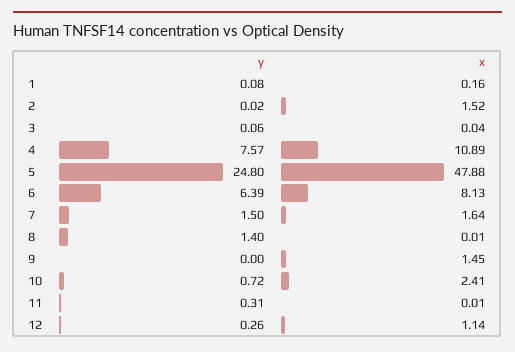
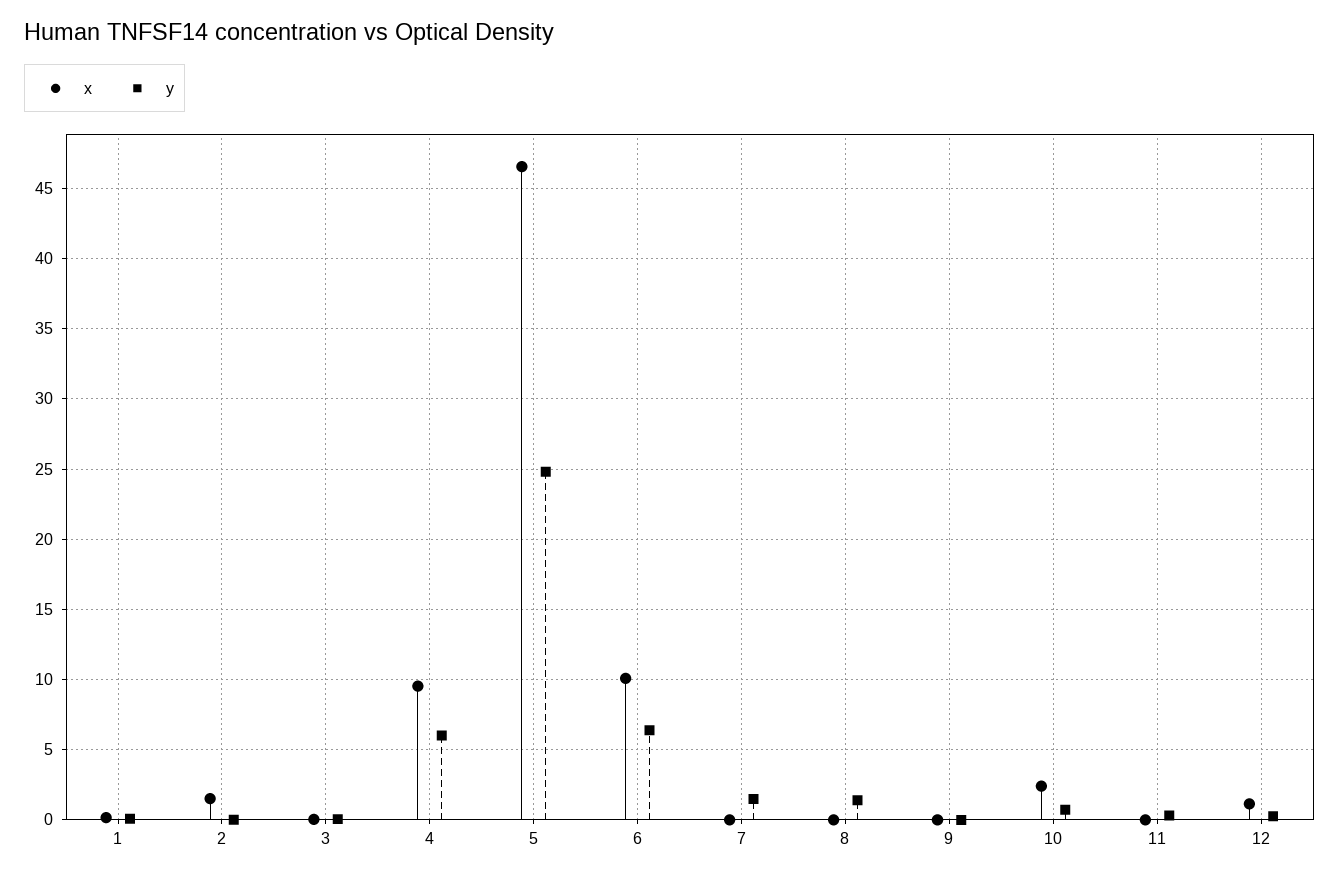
y, 4: 7.57 -> 6
x, 4: 10.89 -> 9.5
x, 5: 47.88 -> 46.5
x, 6: 8.13 -> 10
x, 7: 1.64 -> 0
x, 9: 1.45 -> 0

